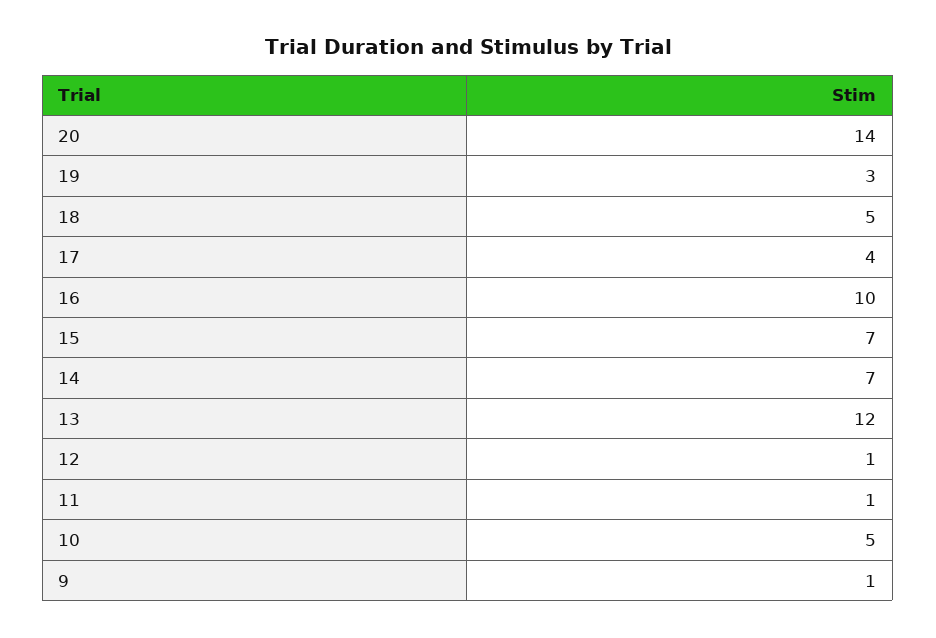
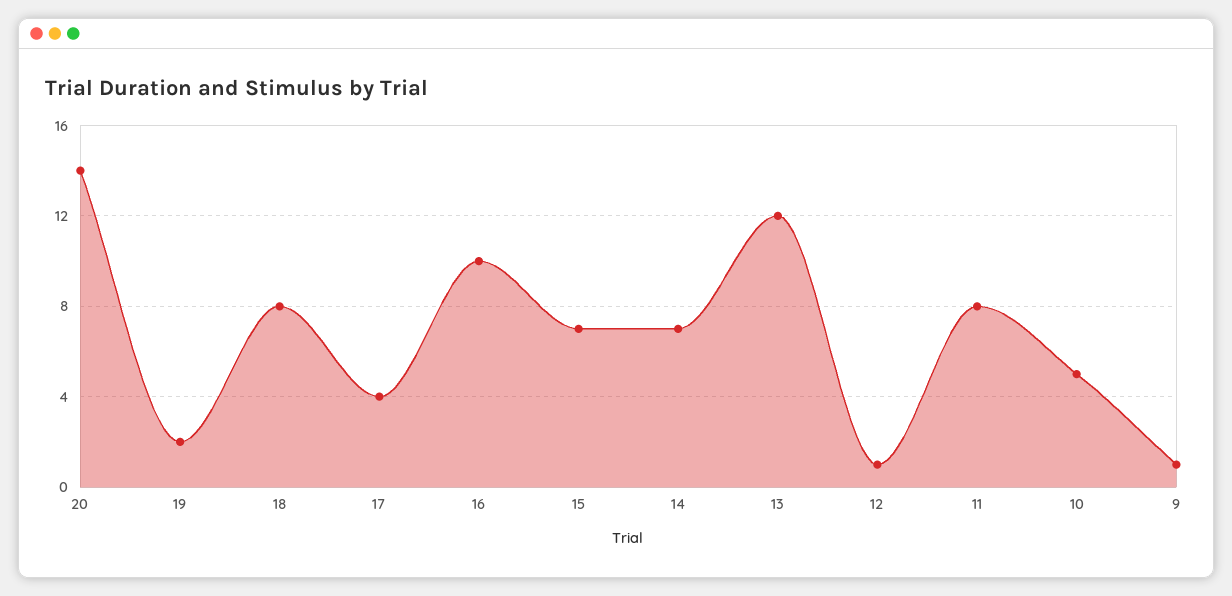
19: 3 -> 2
18: 5 -> 8
11: 1 -> 8

